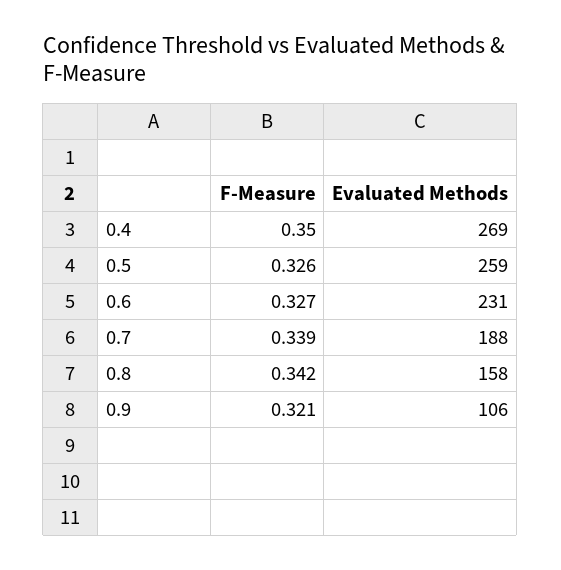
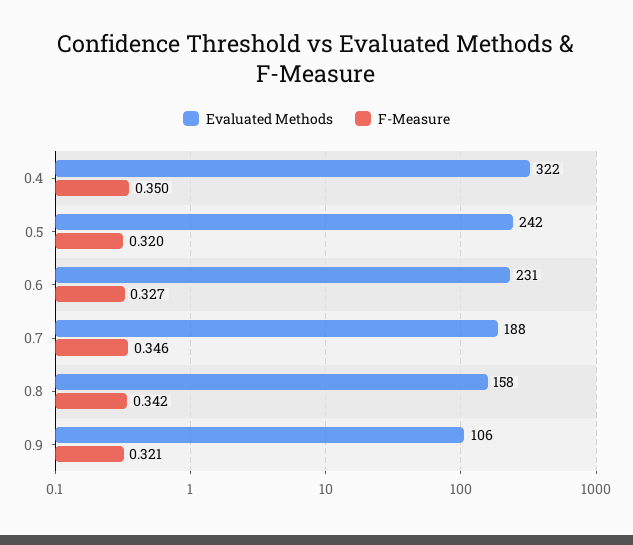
Evaluated Methods, 0.4: 269 -> 322
F-Measure, 0.5: 0.326 -> 0.32
Evaluated Methods, 0.5: 259 -> 242
F-Measure, 0.7: 0.339 -> 0.346

